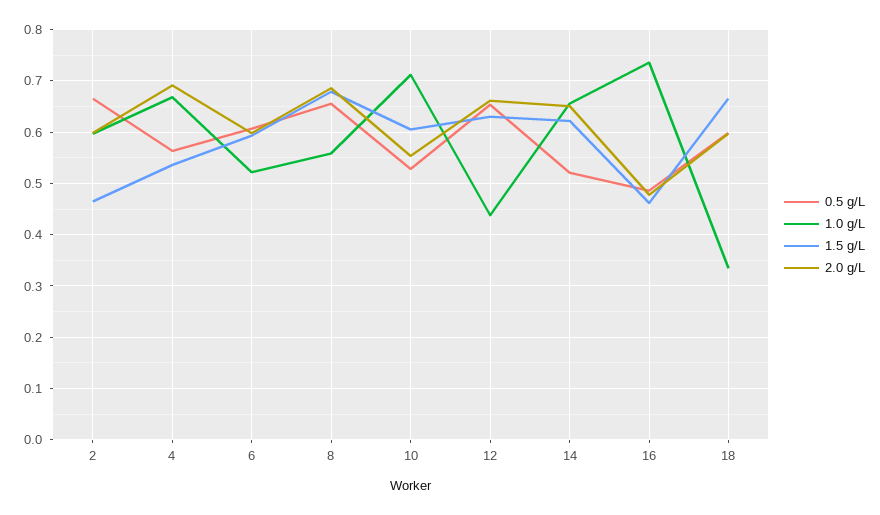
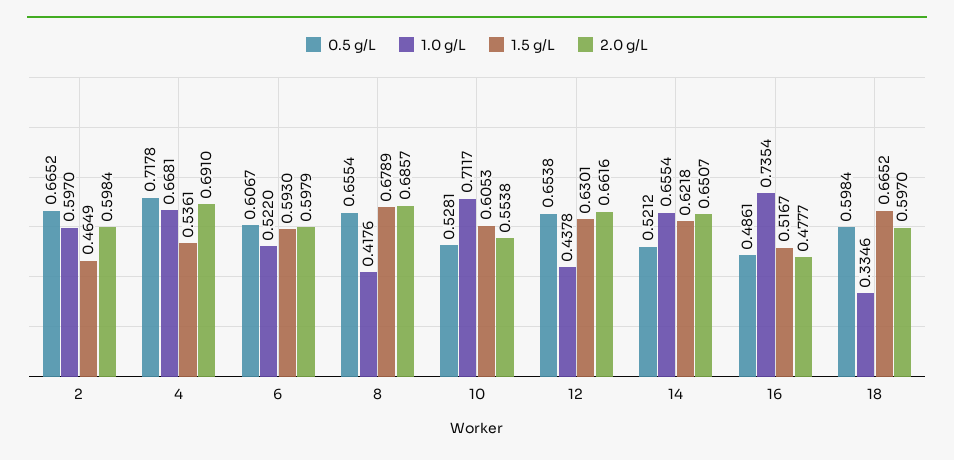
0.5 g/L, 4: 0.56 -> 0.7178
1.0 g/L, 8: 0.56 -> 0.4176
1.5 g/L, 16: 0.46 -> 0.5167

